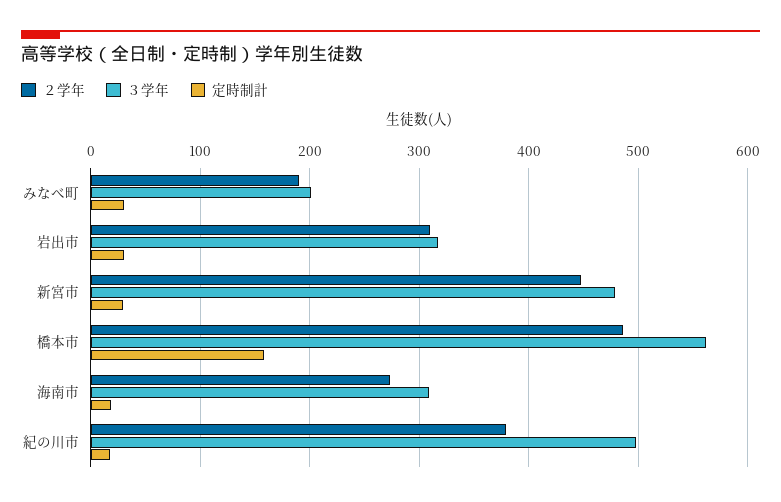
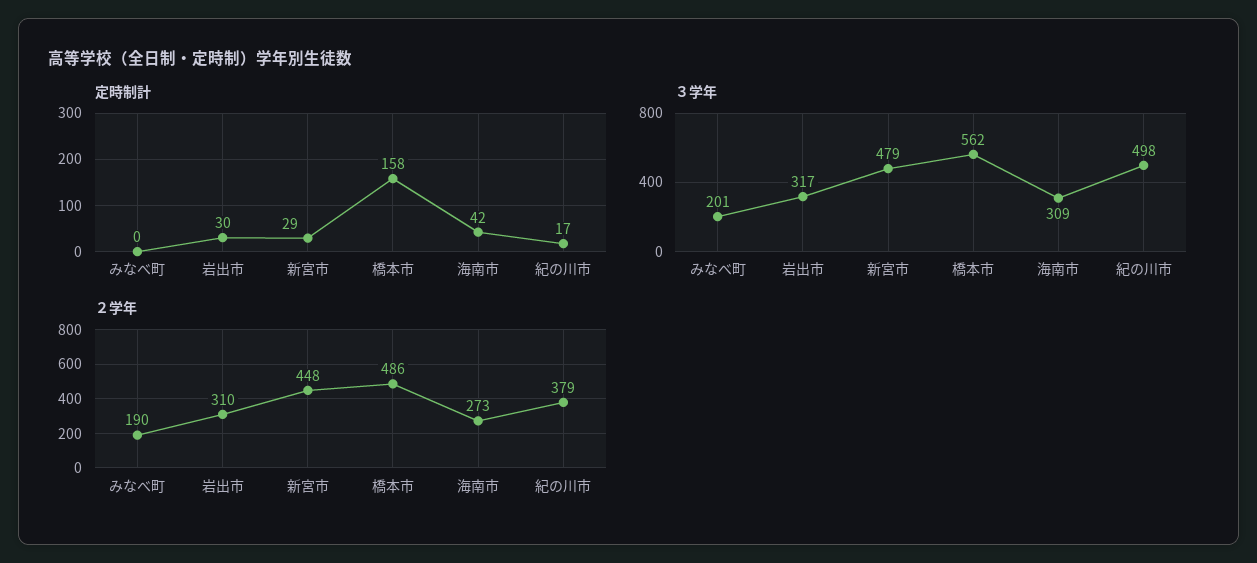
定時制計, みなべ町: 30 -> 0
定時制計, 海南市: 20 -> 42

